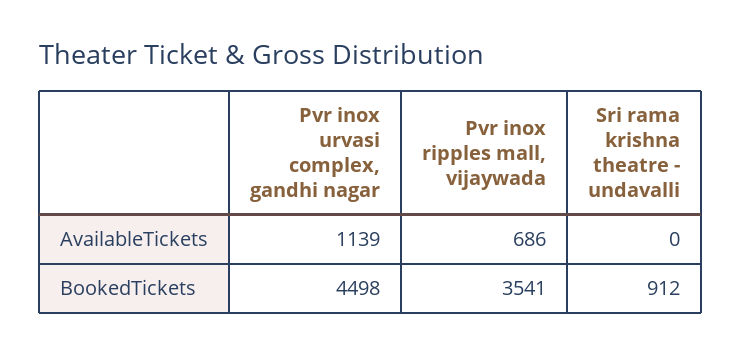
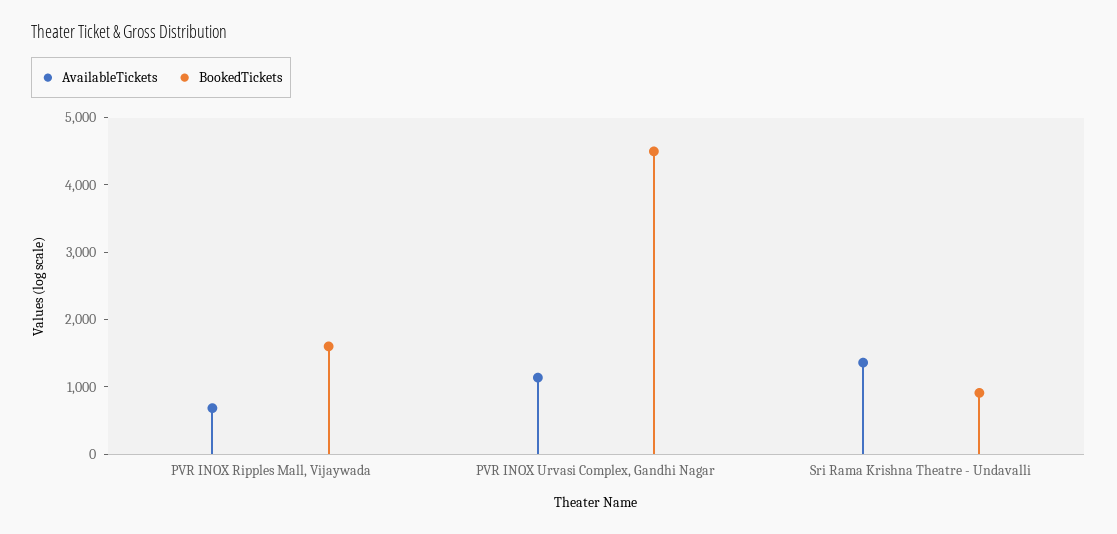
AvailableTickets, Sri rama krishna theatre - undavalli: 0 -> 1400
BookedTickets, Pvr inox ripples mall, vijaywada: 3541 -> 1600

